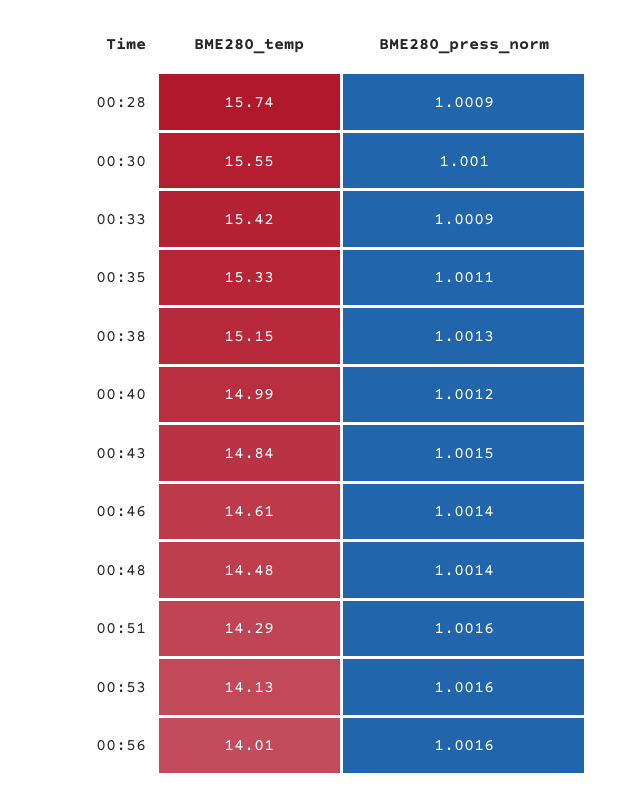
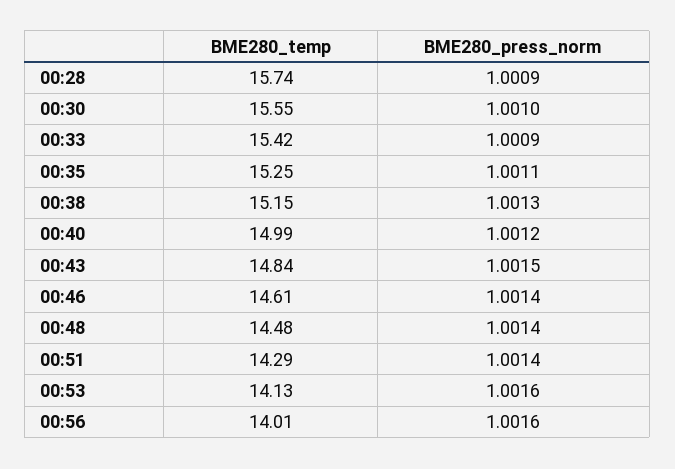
BME280_temp, 00:35: 15.33 -> 15.25
BME280_press_norm, 00:51: 1.0016 -> 1.0014

